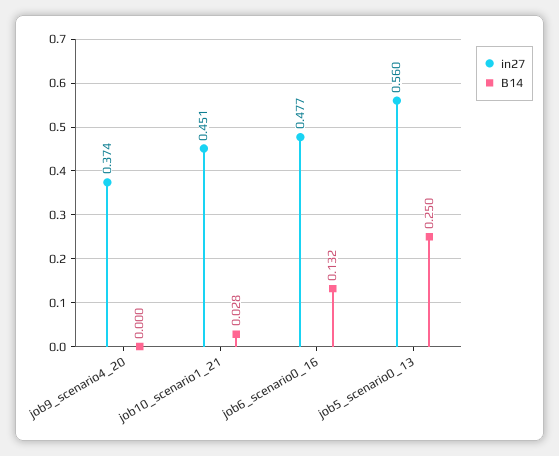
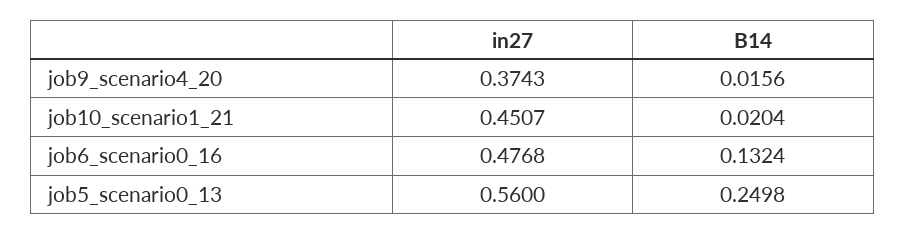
B14, job9_scenario4_20: 0 -> 0.0156
B14, job10_scenario1_21: 0.028 -> 0.0204

